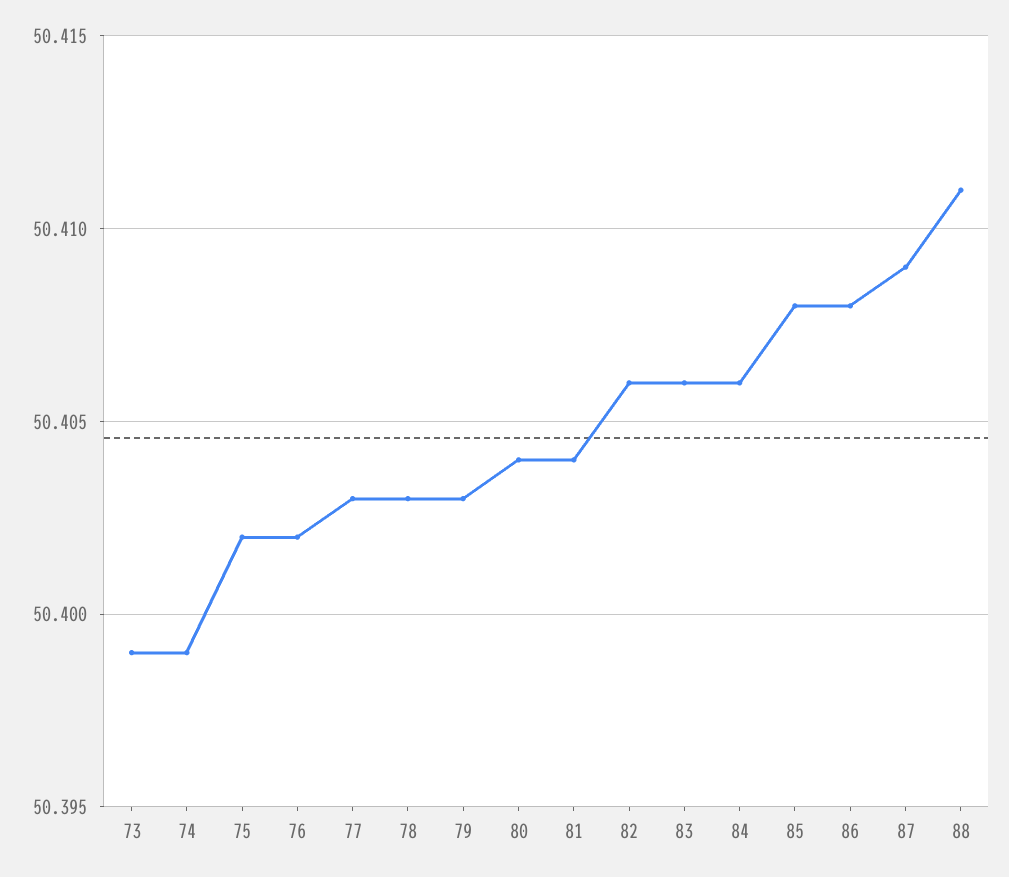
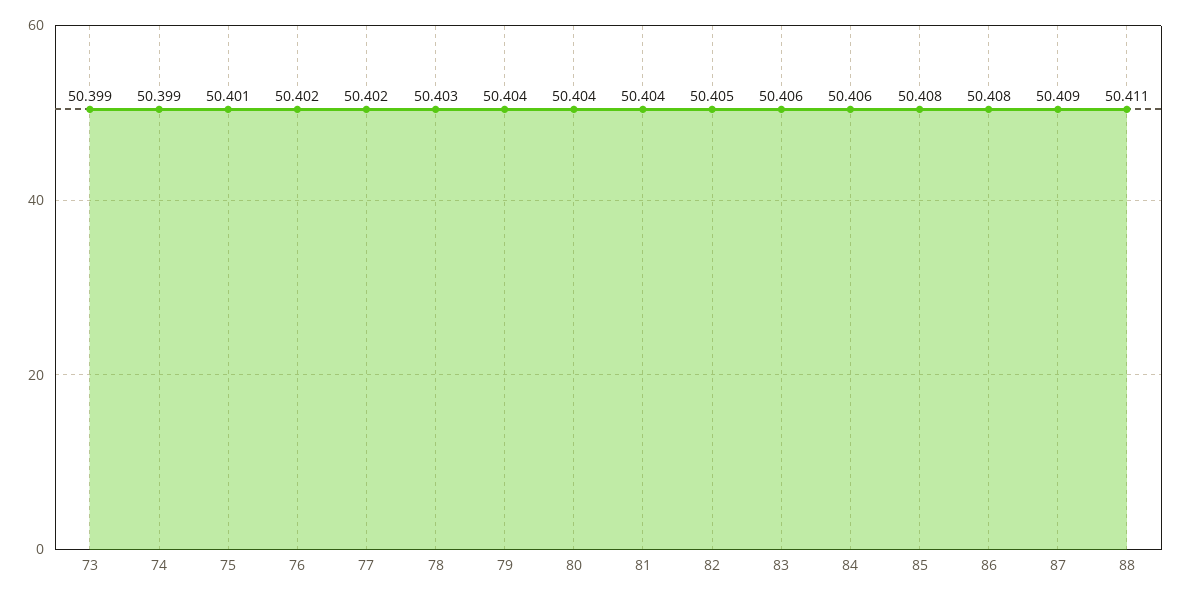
75: 50.402 -> 50.401
77: 50.403 -> 50.402
79: 50.403 -> 50.404
82: 50.406 -> 50.405

